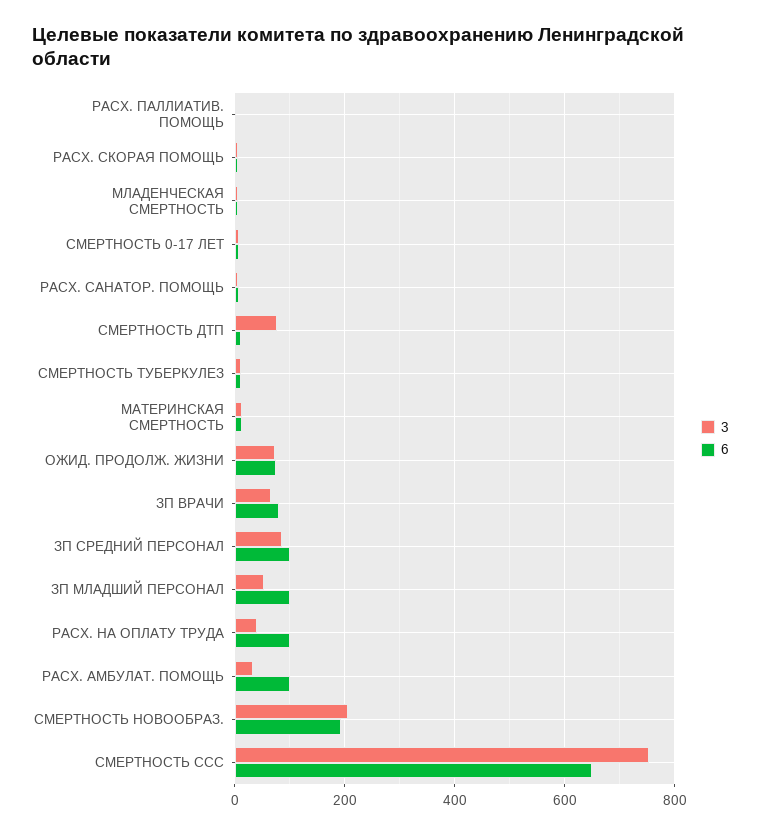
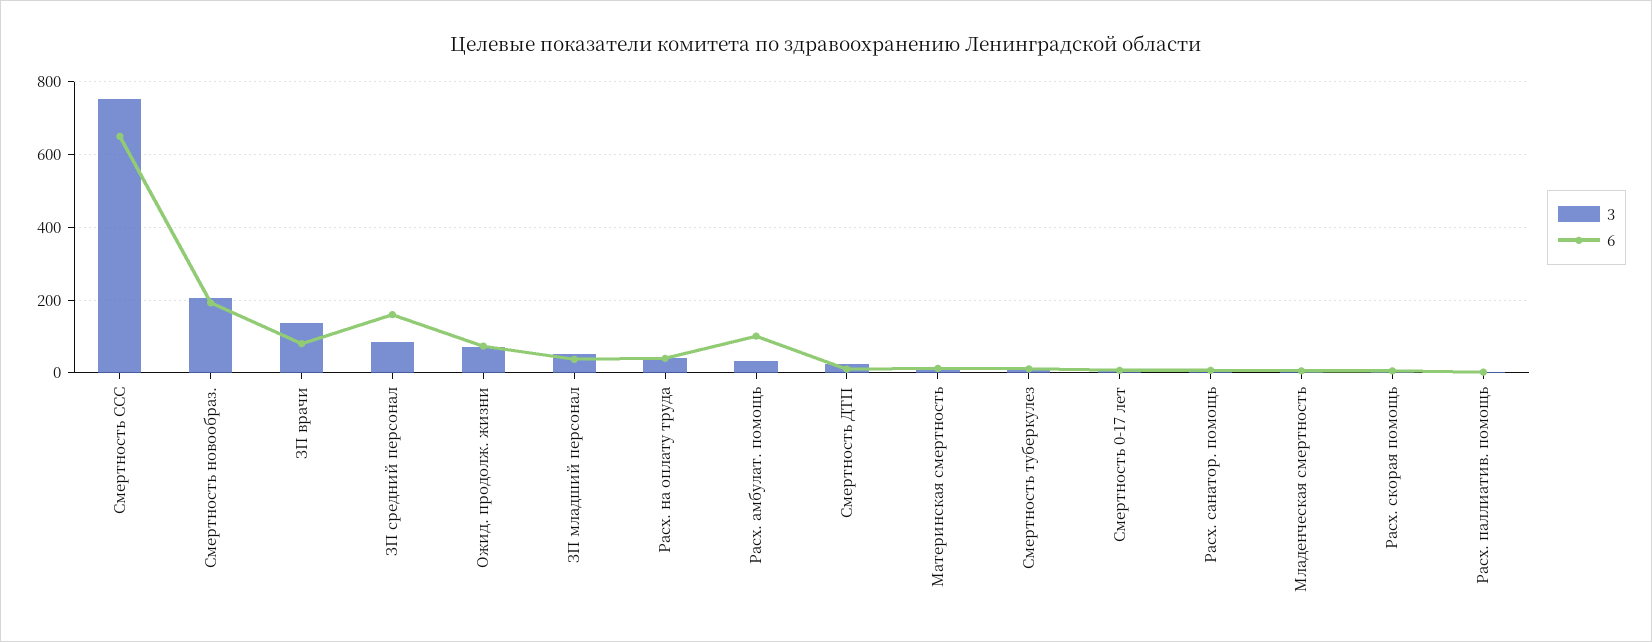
3, СМЕРТНОСТЬ ДТП: 80 -> 20
3, ЗП ВРАЧИ: 60 -> 140
6, ЗП СРЕДНИЙ ПЕРСОНАЛ: 100 -> 160
6, ЗП МЛАДШИЙ ПЕРСОНАЛ: 100 -> 40
6, РАСХ. НА ОПЛАТУ ТРУДА: 100 -> 40

